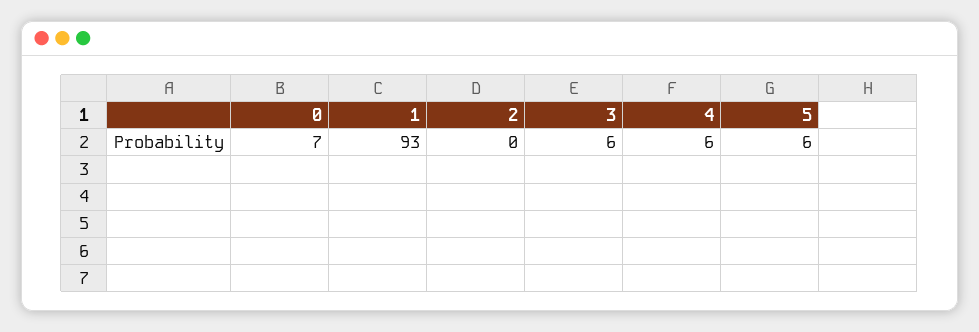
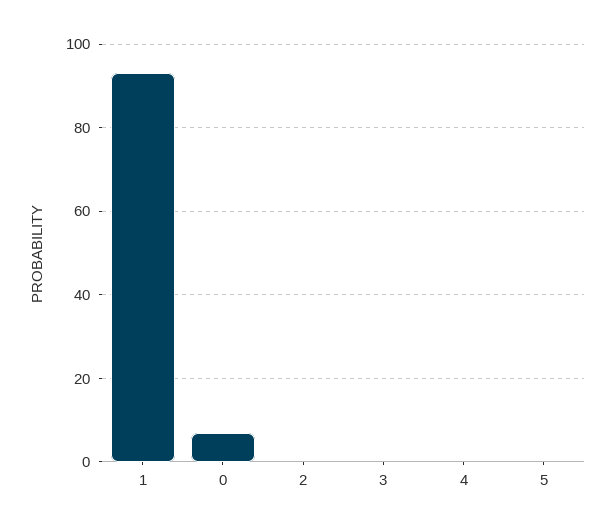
3: 6 -> 0
4: 6 -> 0
5: 6 -> 0

